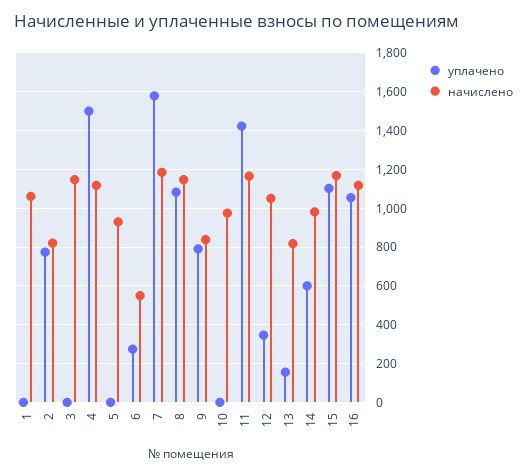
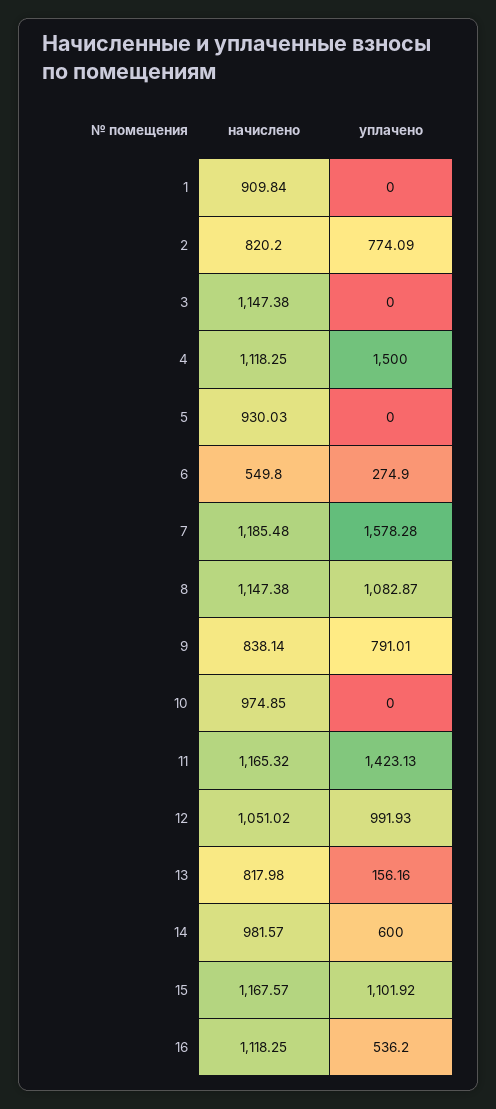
начислено, 1: 1050 -> 909.84
уплачено, 12: 350 -> 991.93
уплачено, 16: 1050 -> 536.2

